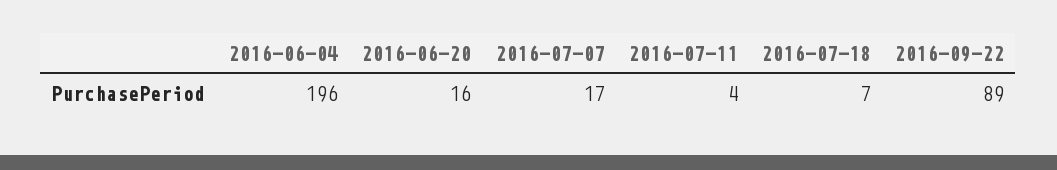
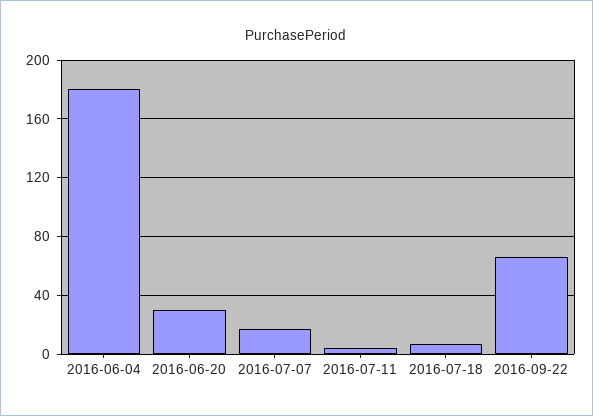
2016-06-04: 196 -> 180
2016-06-20: 16 -> 30
2016-09-22: 89 -> 65

